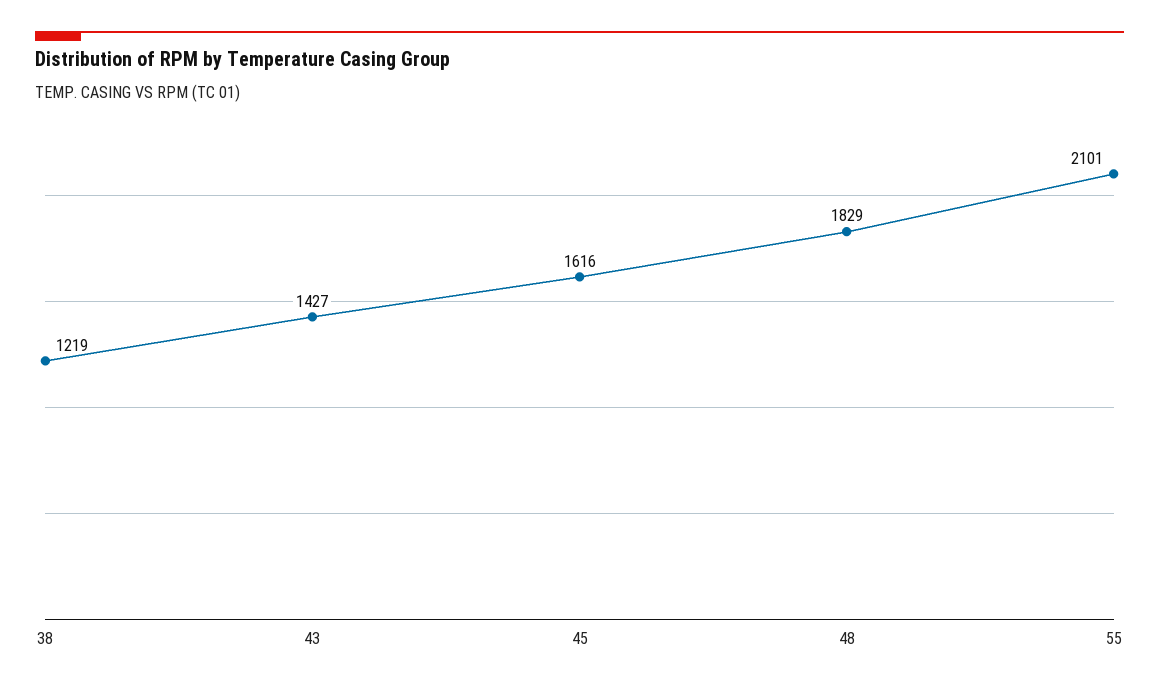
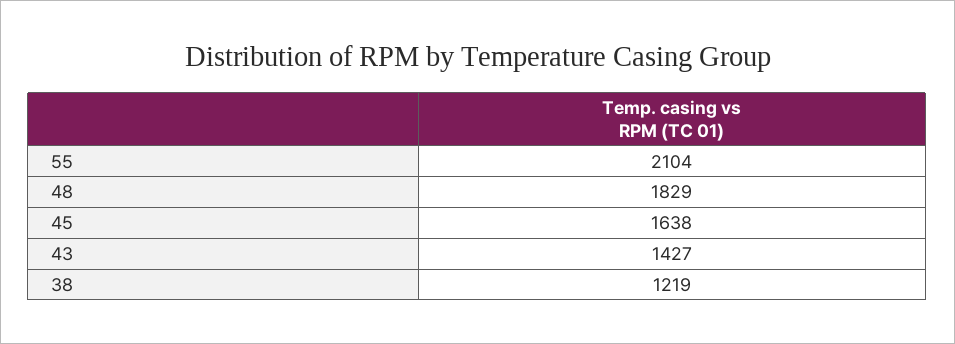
45: 1616 -> 1638
55: 2101 -> 2104

